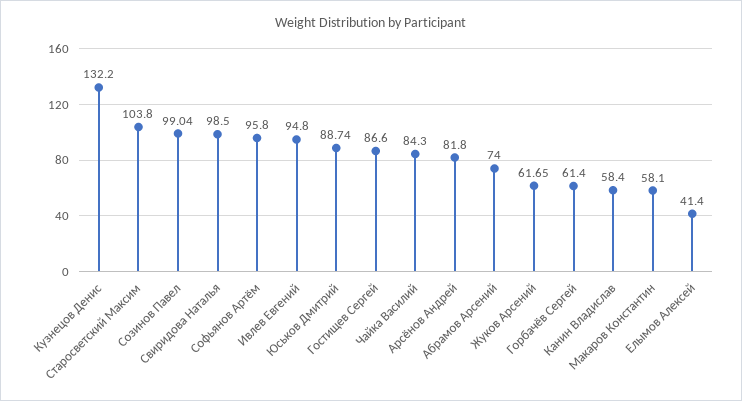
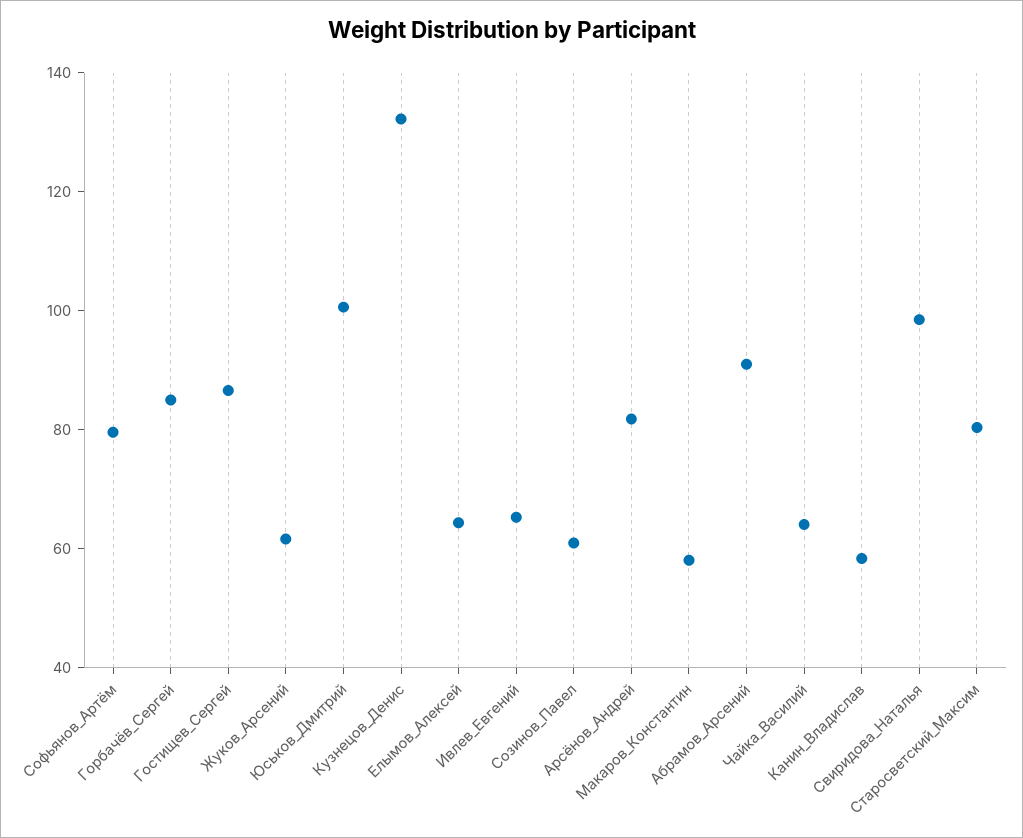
Старосветский Максим: 103.8 -> 80
Созинов Павел: 99.04 -> 60
Софьянов Артём: 95.8 -> 80
Ивлев Евгений: 94.8 -> 65
Юськов Дмитрий: 88.74 -> 100
Чайка Василий: 84.3 -> 65
Абрамов Арсений: 74 -> 90
Горбачёв Сергей: 61.4 -> 85
Елымов Алексей: 41.4 -> 65

